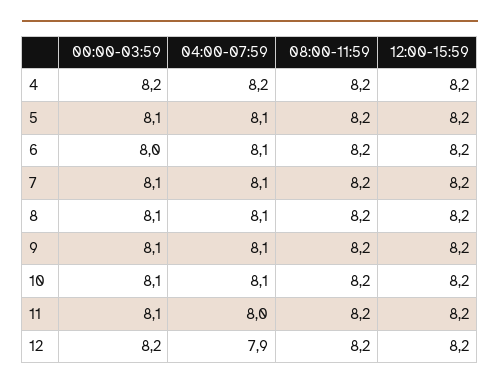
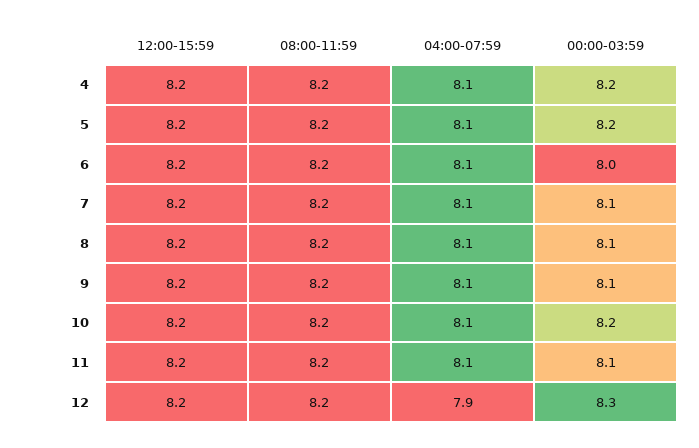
04:00-07:59, 4: 8.2 -> 8.1
00:00-03:59, 5: 8.1 -> 8.2
00:00-03:59, 10: 8.1 -> 8.2
04:00-07:59, 11: 8 -> 8.1
00:00-03:59, 12: 8.2 -> 8.3

